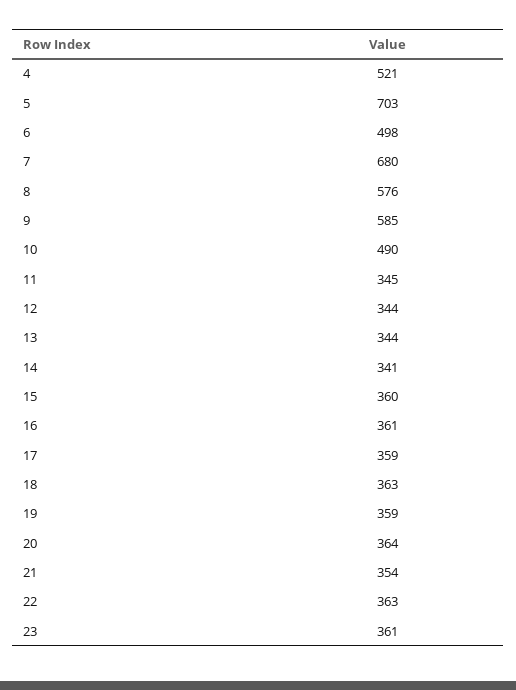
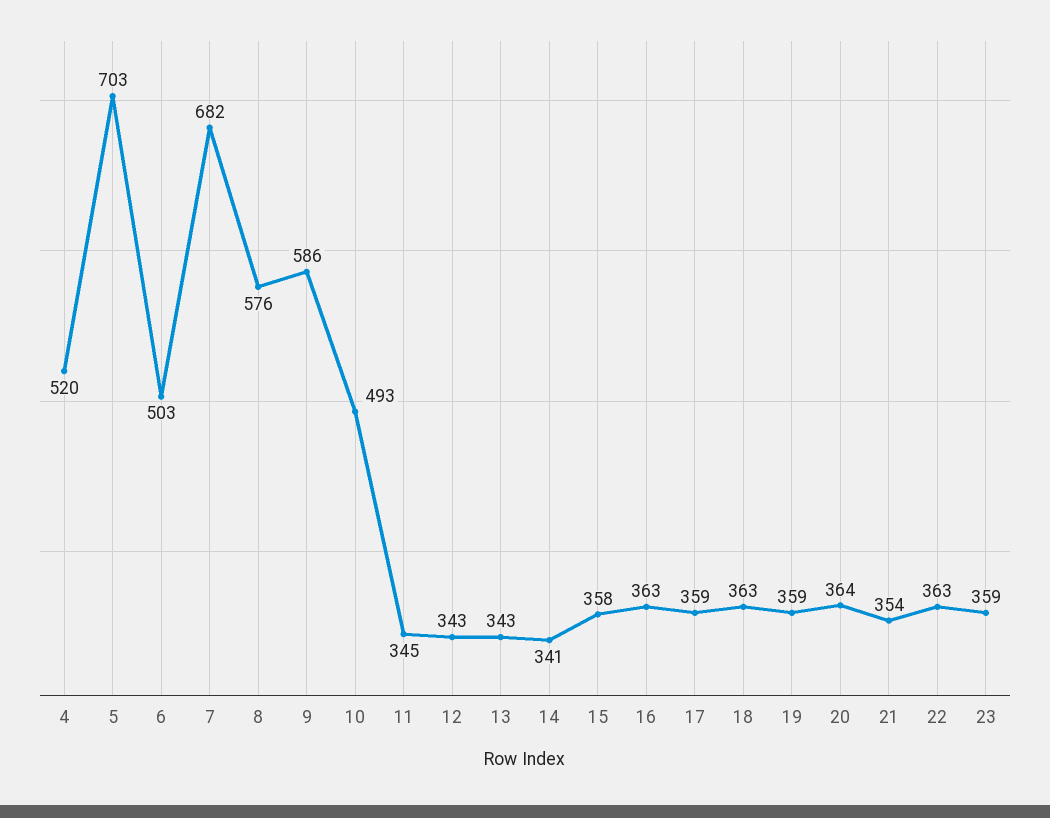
4: 521 -> 520
6: 498 -> 503
7: 680 -> 682
9: 585 -> 586
10: 490 -> 493
12: 344 -> 343
13: 344 -> 343
15: 360 -> 358
16: 361 -> 363
23: 361 -> 359

